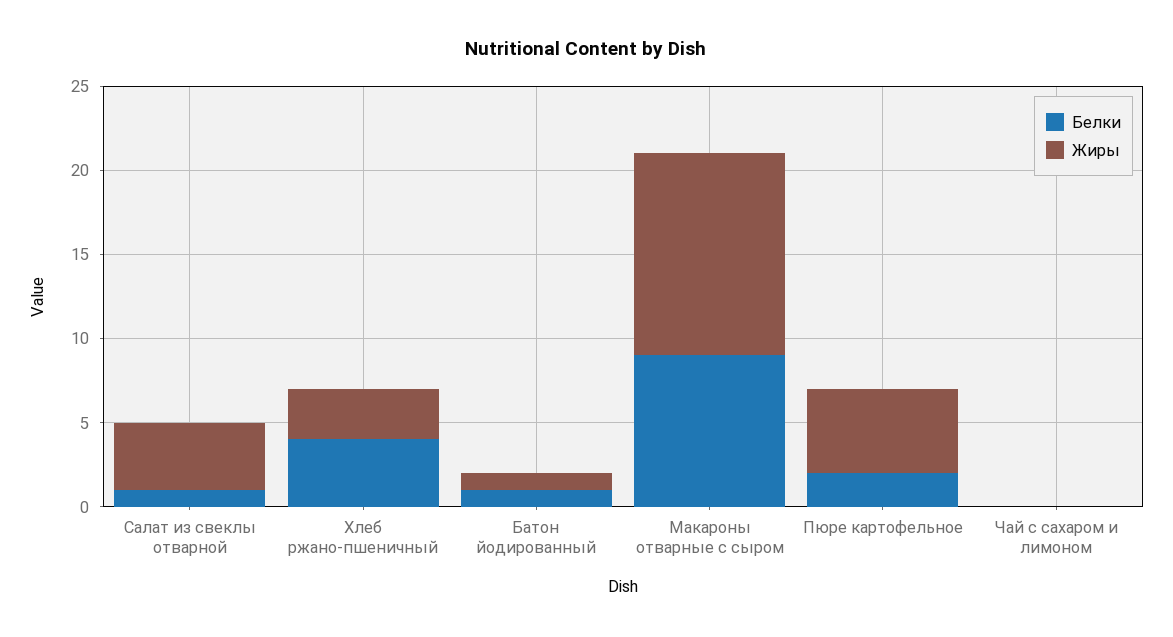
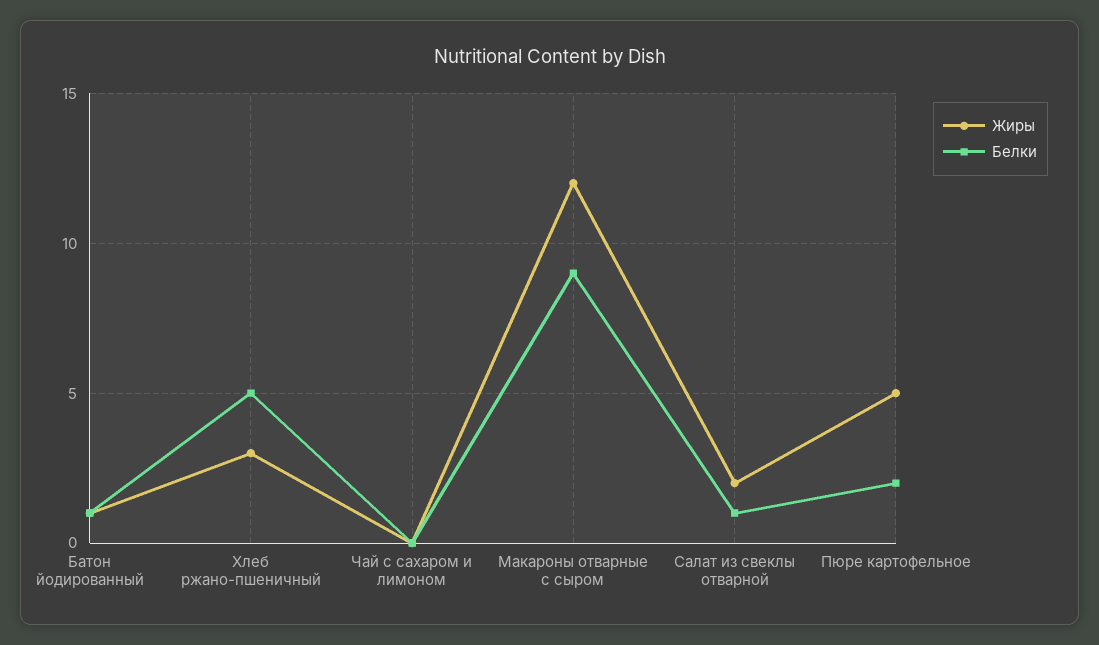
Жиры, Салат из свеклы отварной: 4 -> 2
Белки, Хлеб ржано-пшеничный: 4 -> 5

